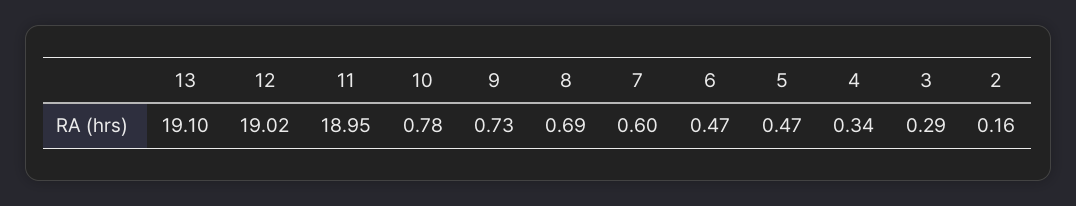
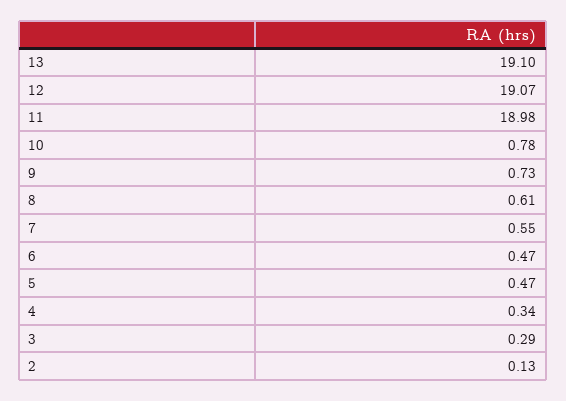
12: 19.02 -> 19.07
11: 18.95 -> 18.98
8: 0.69 -> 0.61
7: 0.6 -> 0.55
2: 0.16 -> 0.13

